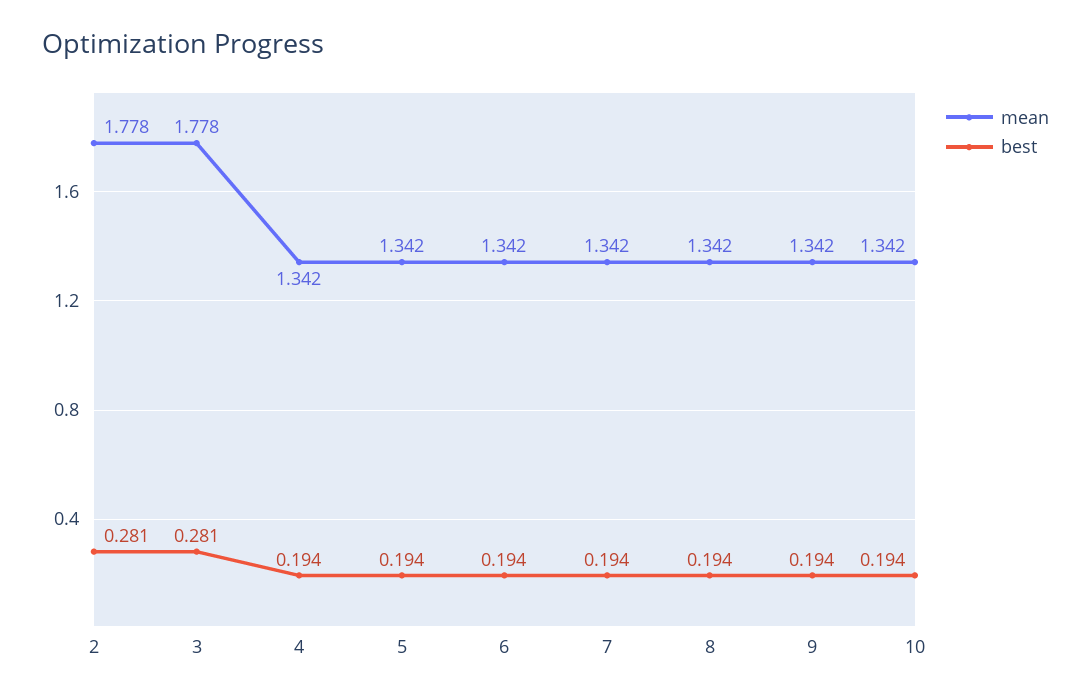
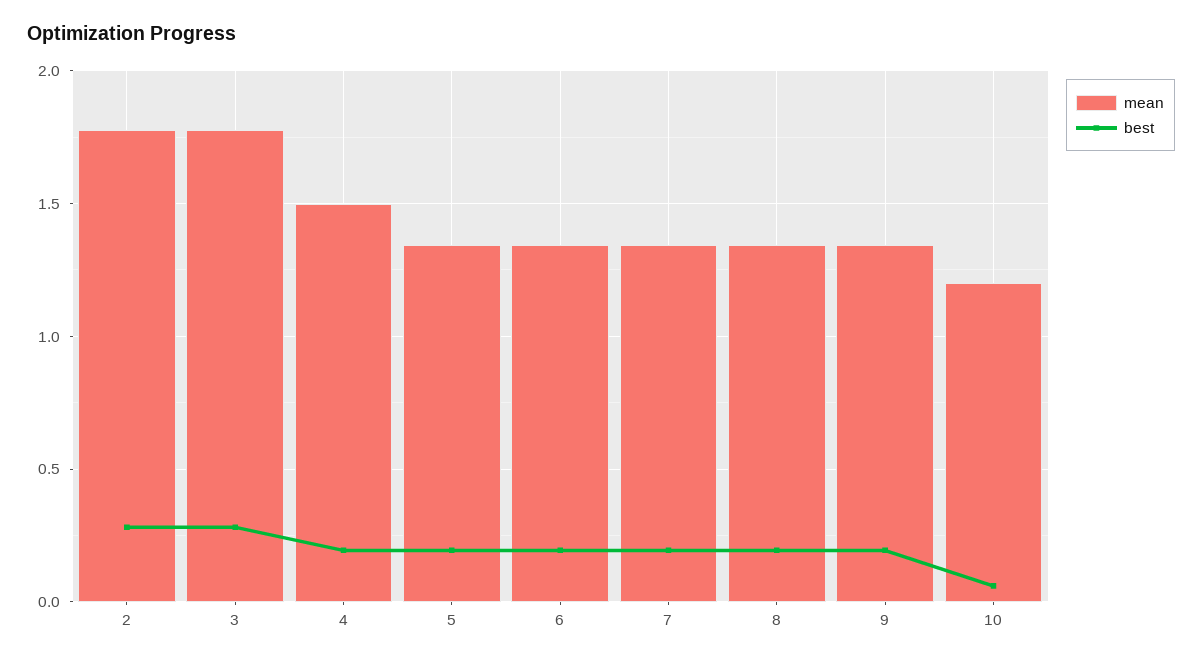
mean, 4: 1.342 -> 1.5
mean, 10: 1.342 -> 1.2
best, 10: 0.194 -> 0.05

